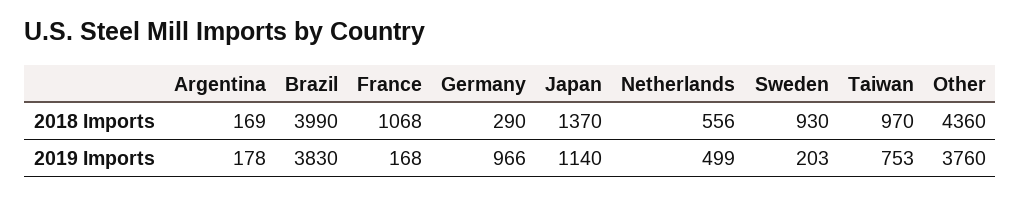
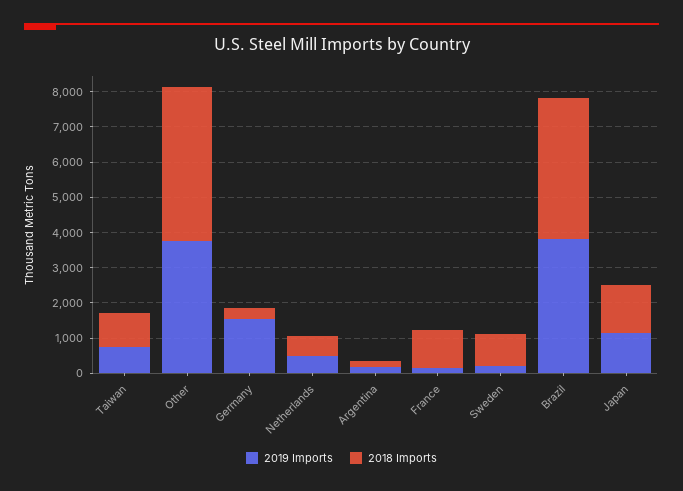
2019 Imports, Germany: 966 -> 1500

